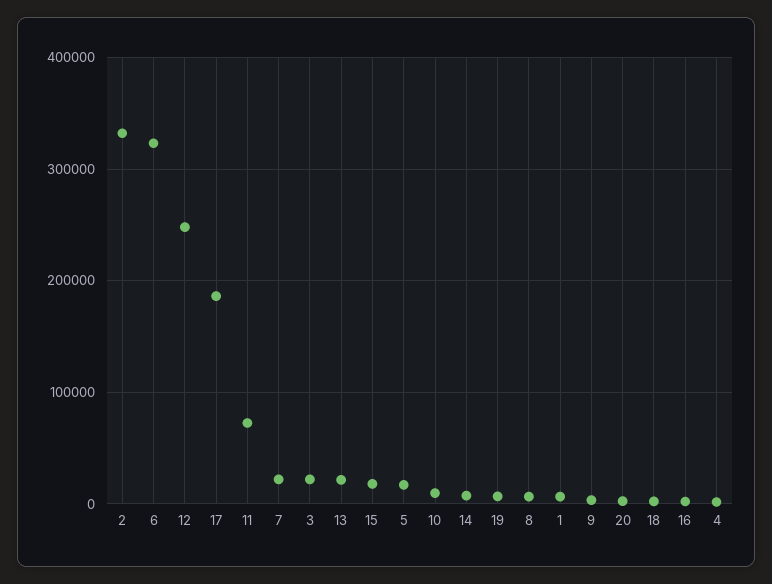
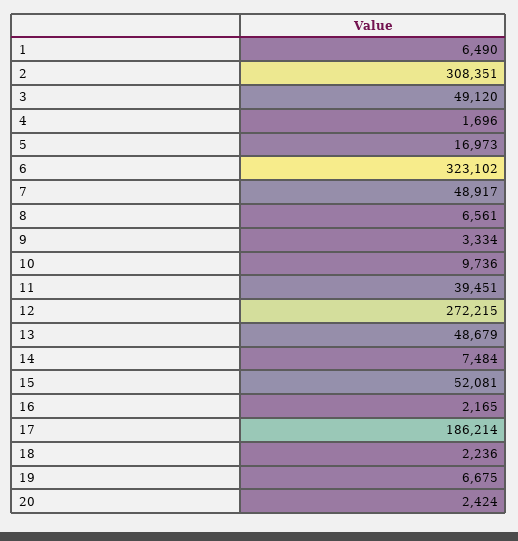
2: 330000 -> 308351
12: 250000 -> 272215
11: 70000 -> 39451
7: 20000 -> 48917
3: 20000 -> 49120
13: 20000 -> 48679
15: 20000 -> 52081

